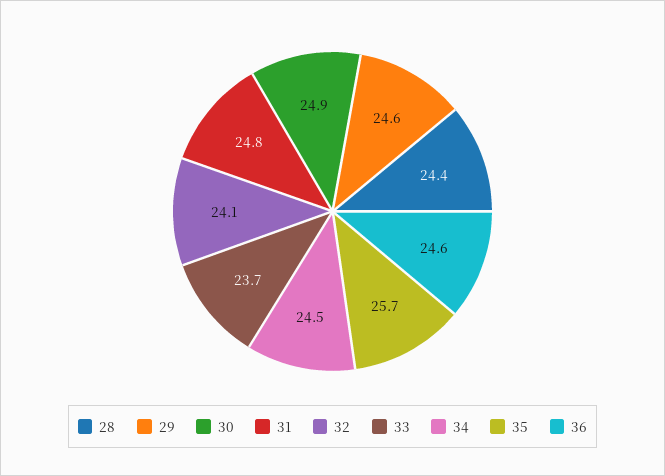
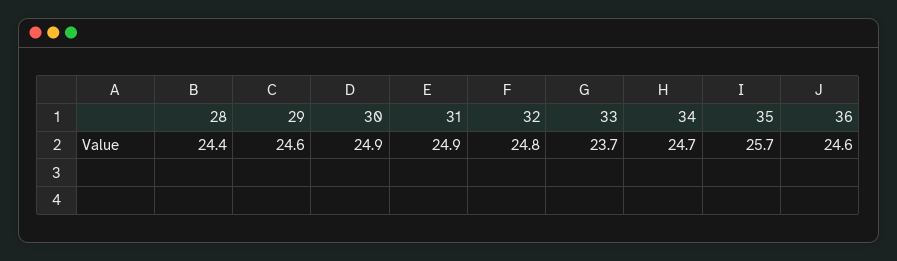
31: 24.8 -> 24.9
32: 24.1 -> 24.8
34: 24.5 -> 24.7

